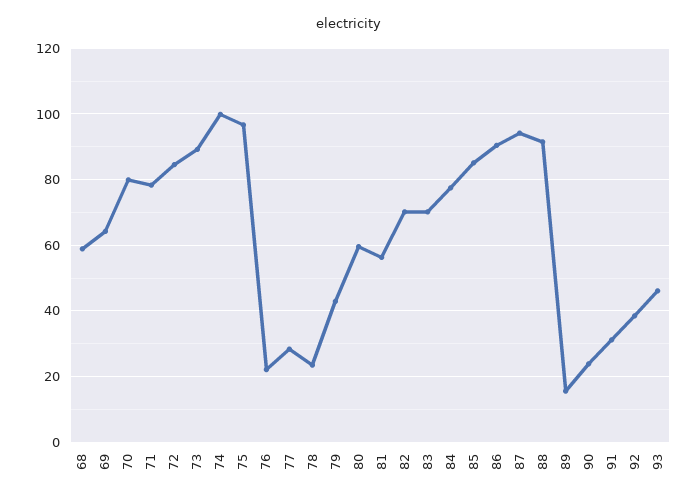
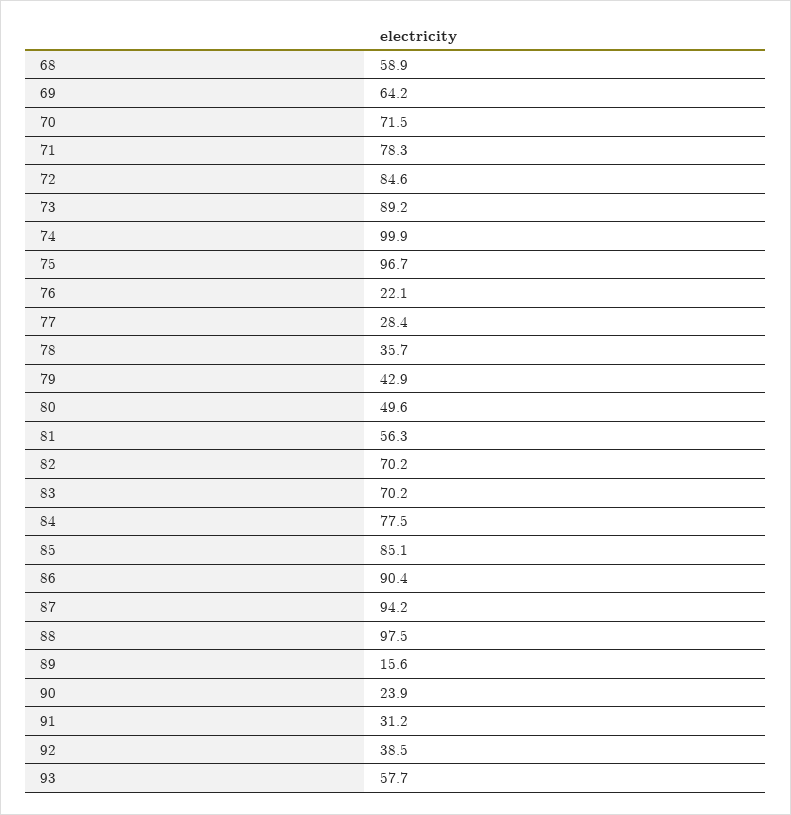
70: 80 -> 71.5
78: 24 -> 35.7
80: 60 -> 49.6
88: 92 -> 97.5
93: 46 -> 57.7

